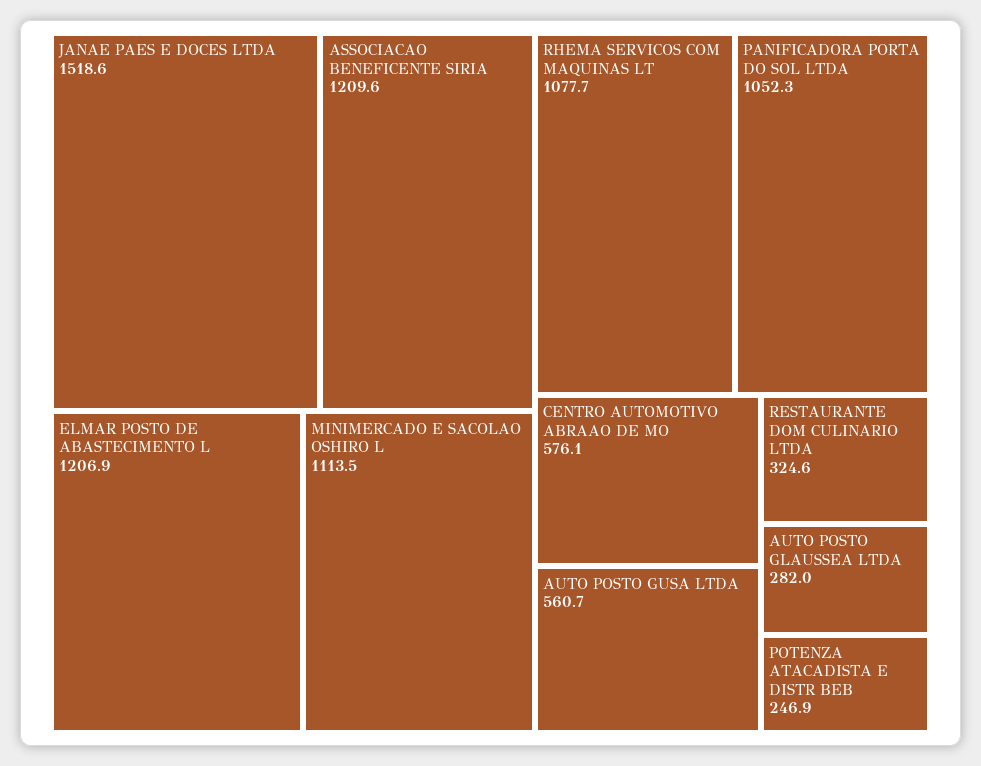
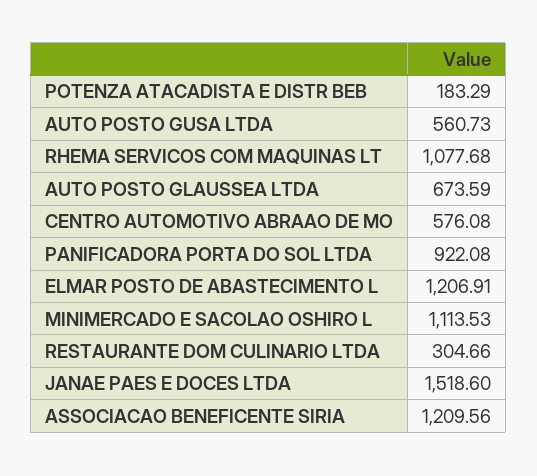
PANIFICADORA PORTA DO SOL LTDA: 1052.3 -> 922.08
RESTAURANTE DOM CULINARIO LTDA: 324.6 -> 304.66
AUTO POSTO GLAUSSEA LTDA: 282 -> 673.59
POTENZA ATACADISTA E DISTR BEB: 246.9 -> 183.29

